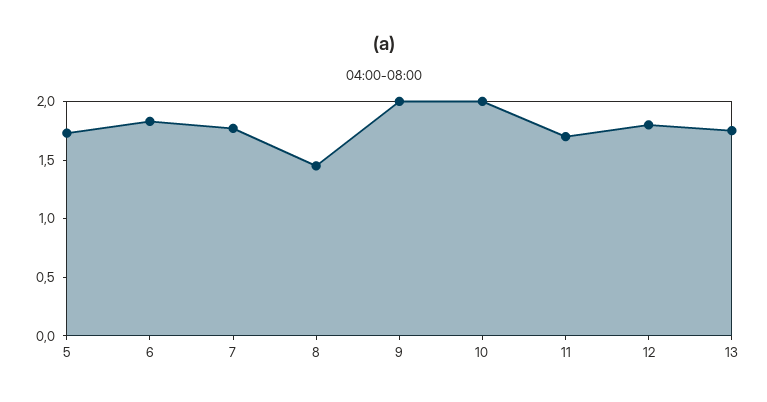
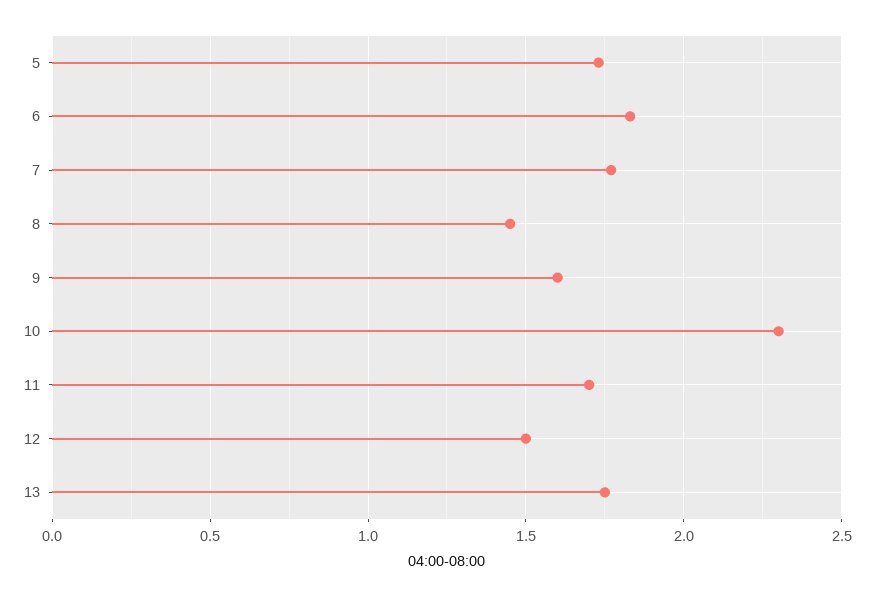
9: 2 -> 1.6
10: 2 -> 2.3
12: 1.8 -> 1.5

